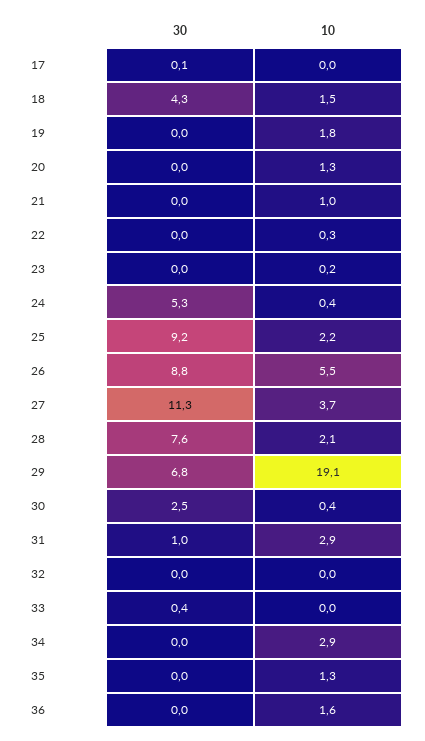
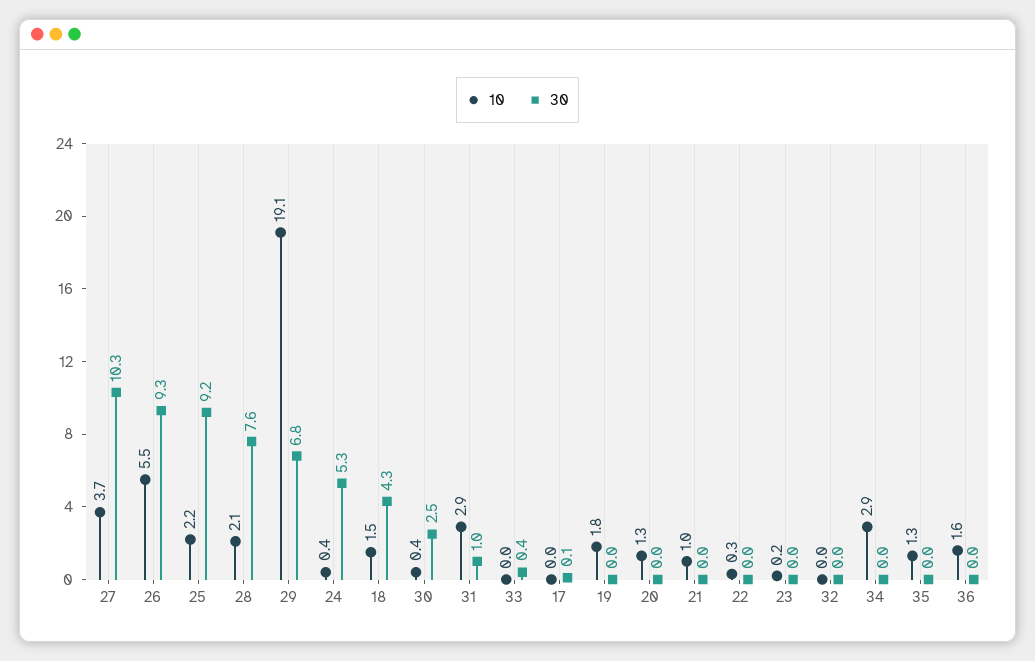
30, 26: 8.8 -> 9.3
30, 27: 11.3 -> 10.3

